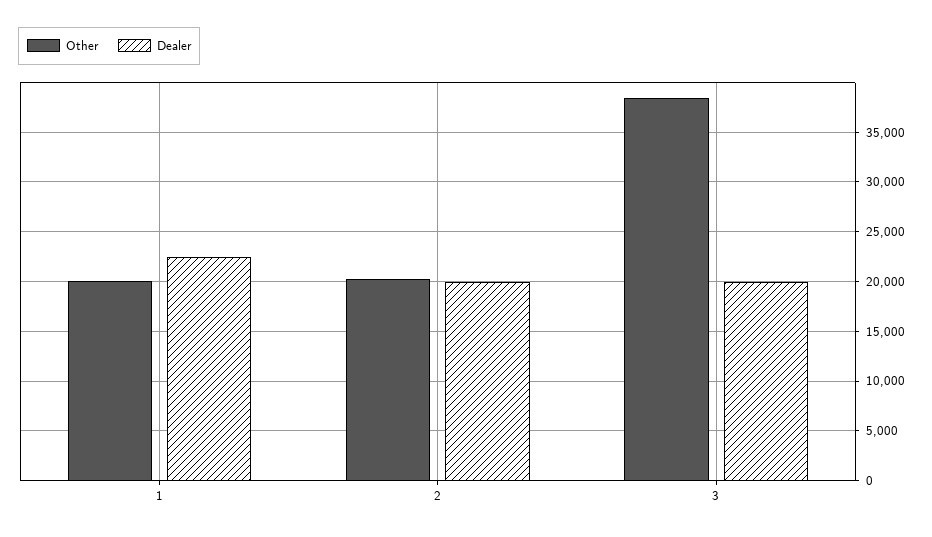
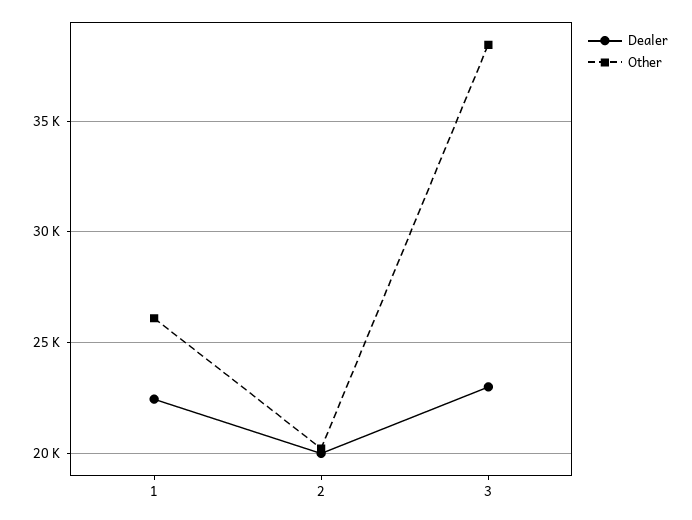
Other, 1: 20000 -> 26000
Dealer, 3: 20000 -> 23000

